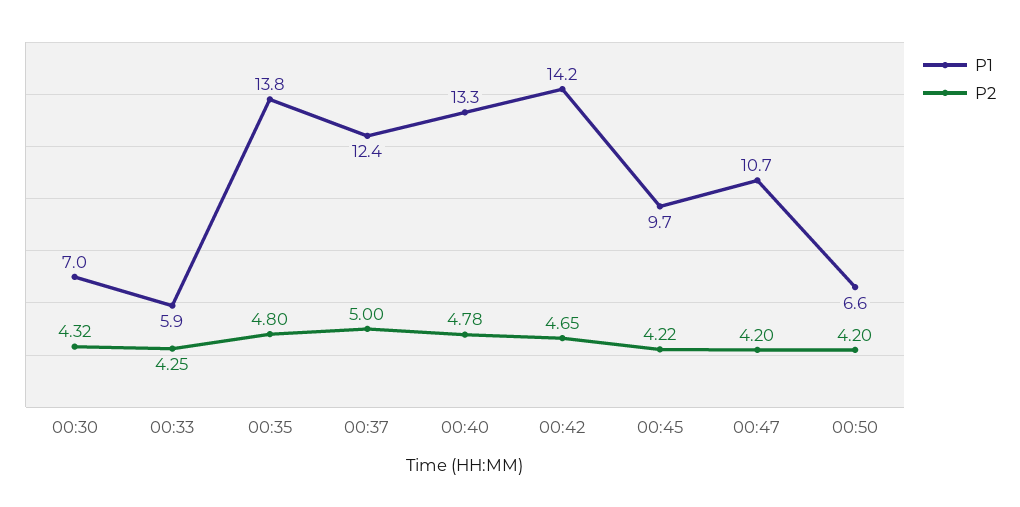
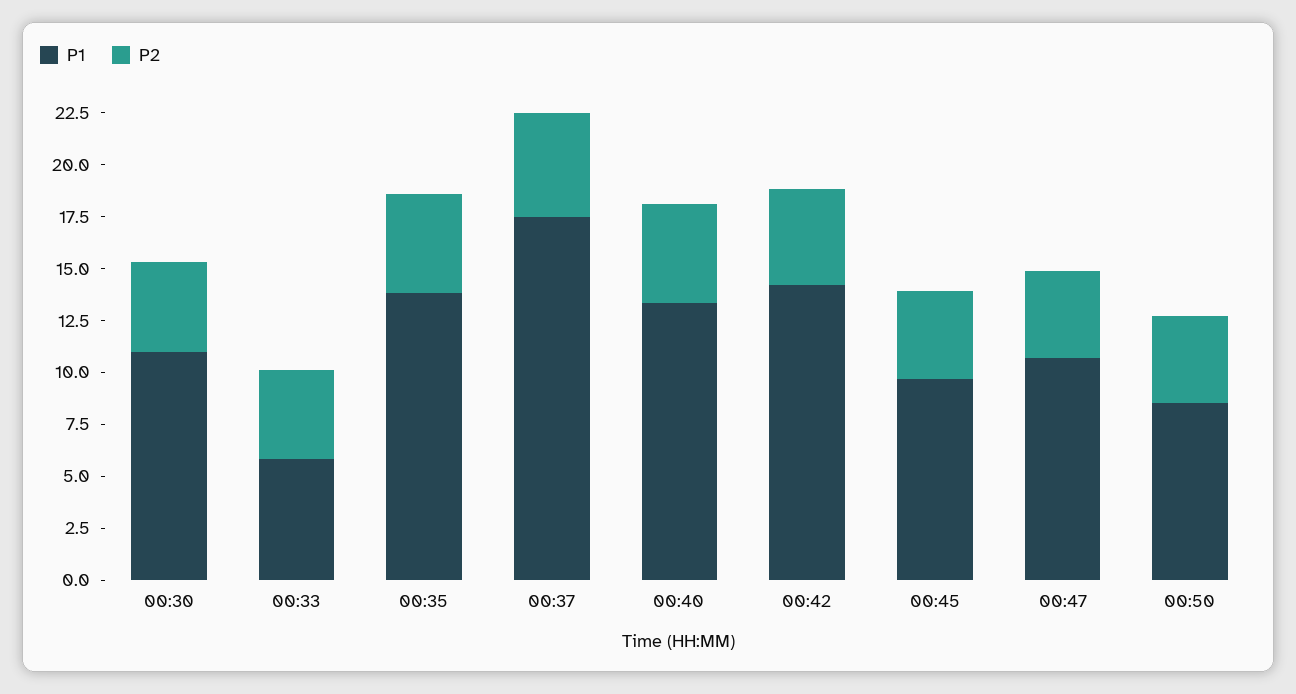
P1, 00:30: 7 -> 11
P1, 00:37: 12.4 -> 17.5
P1, 00:50: 6.6 -> 8.5

